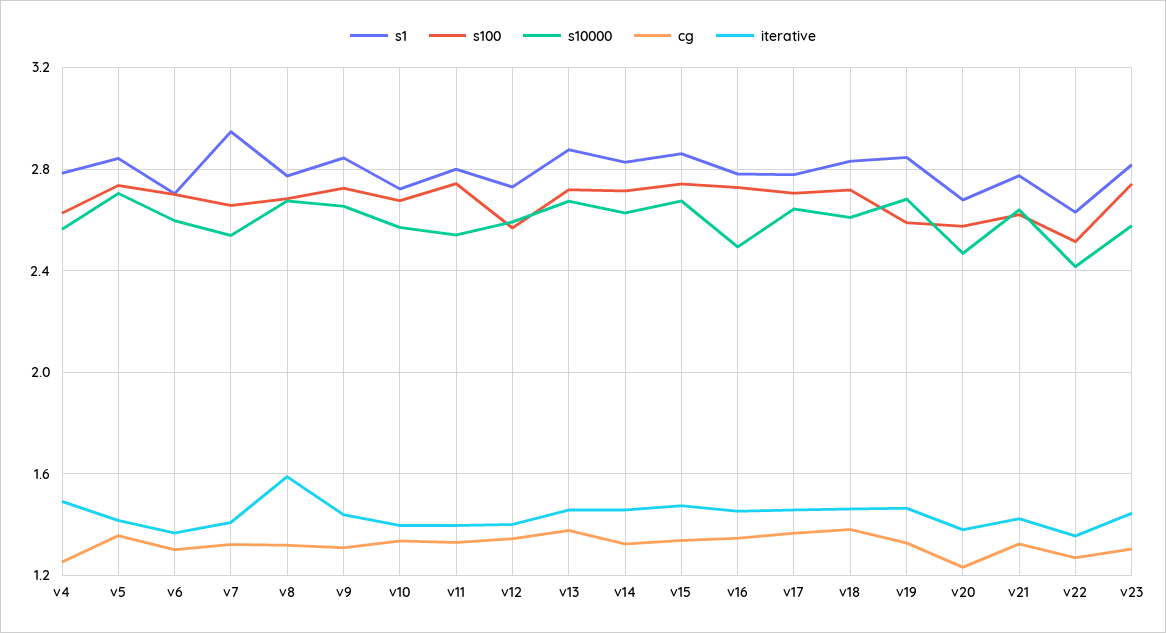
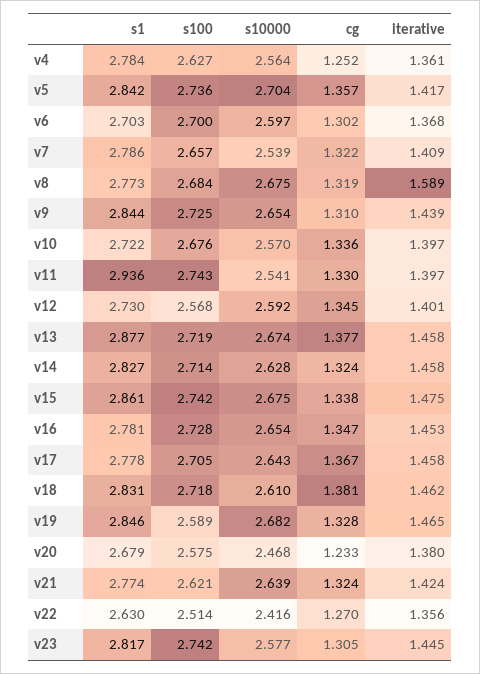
iterative, v4: 1.5 -> 1.361
s1, v7: 2.95 -> 2.786
s1, v11: 2.8 -> 2.936
s10000, v16: 2.5 -> 2.654

